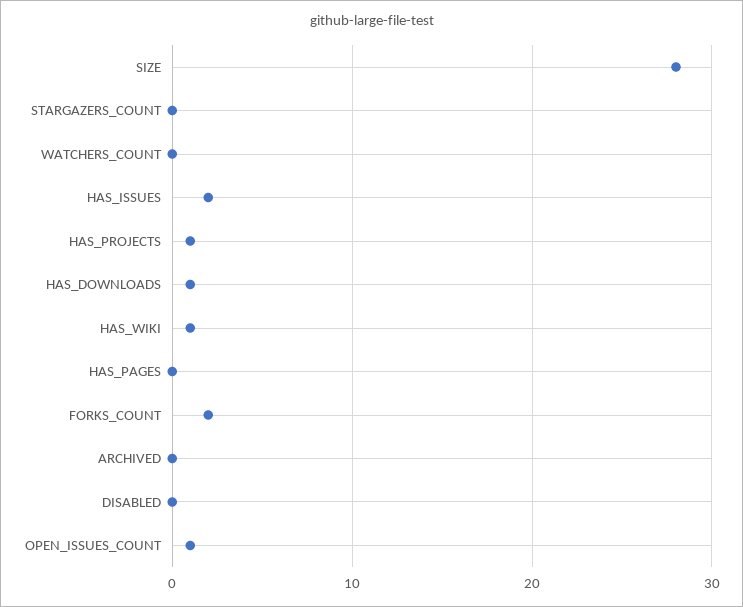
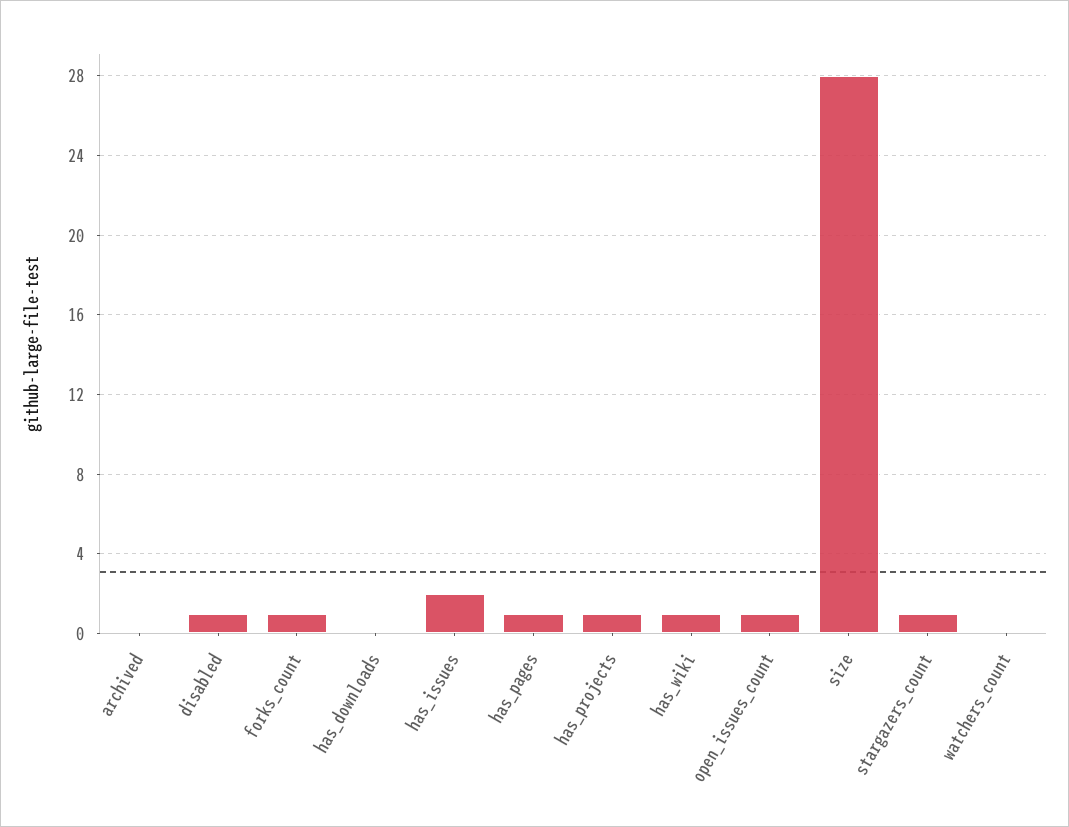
STARGAZERS_COUNT: 0 -> 1
HAS_DOWNLOADS: 1 -> 0
HAS_PAGES: 0 -> 1
FORKS_COUNT: 2 -> 1
DISABLED: 0 -> 1

